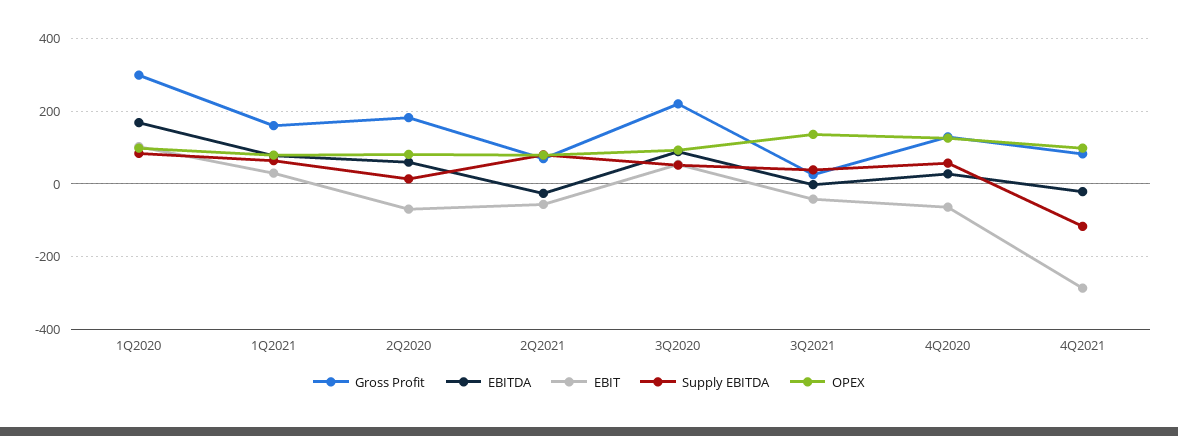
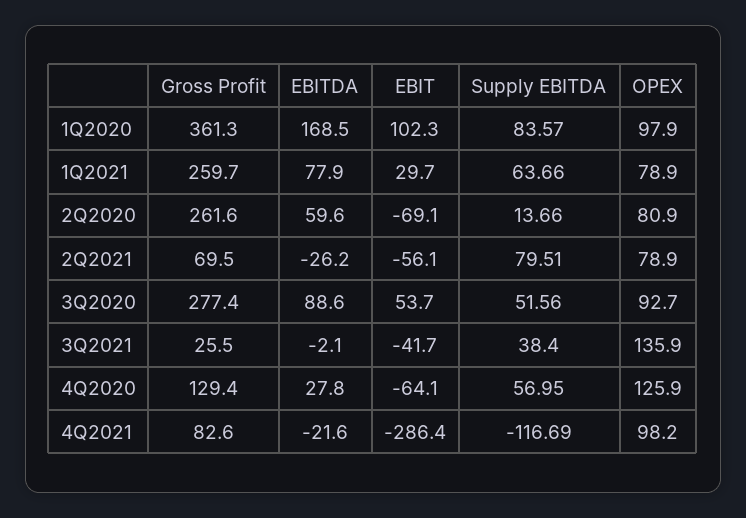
Gross Profit, 1Q2020: 300 -> 361.3
Gross Profit, 1Q2021: 160 -> 259.7
Gross Profit, 2Q2020: 180 -> 261.6
Gross Profit, 3Q2020: 220 -> 277.4

